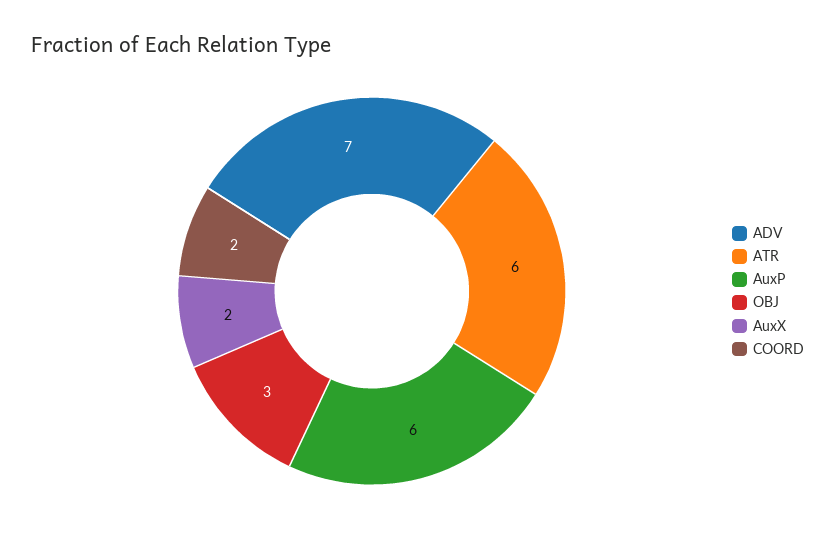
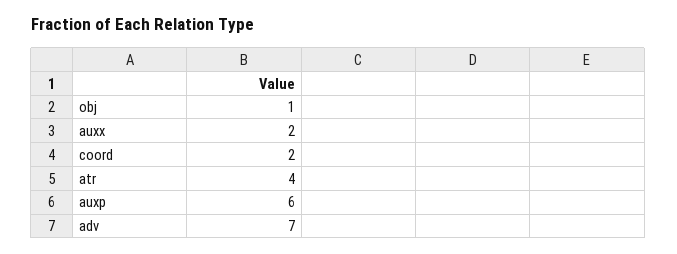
ATR: 6 -> 4
OBJ: 3 -> 1

